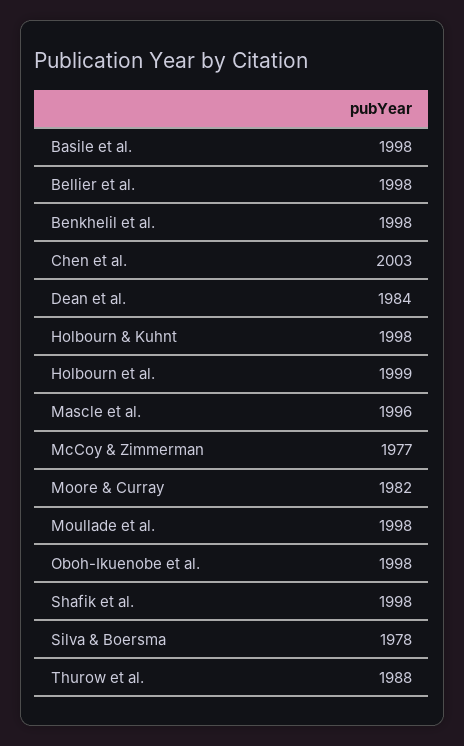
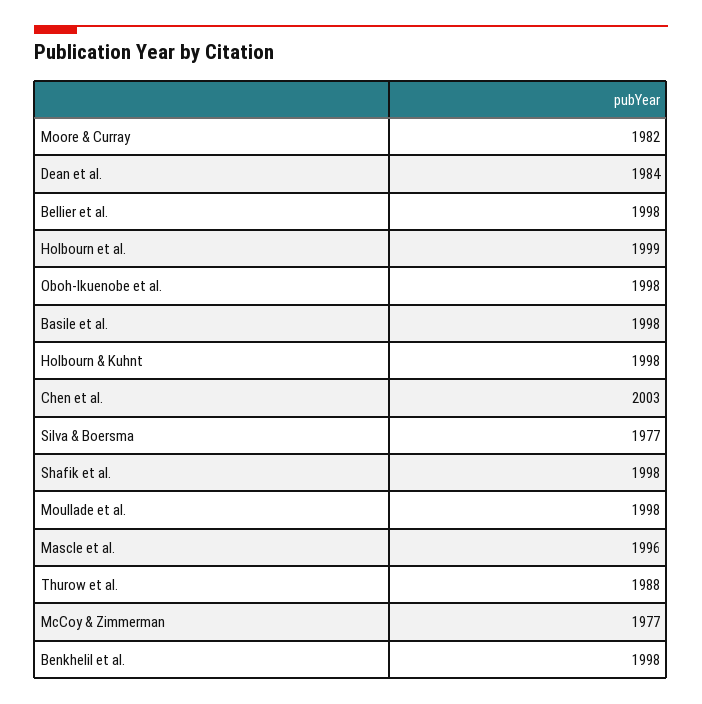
Silva & Boersma: 1978 -> 1977

